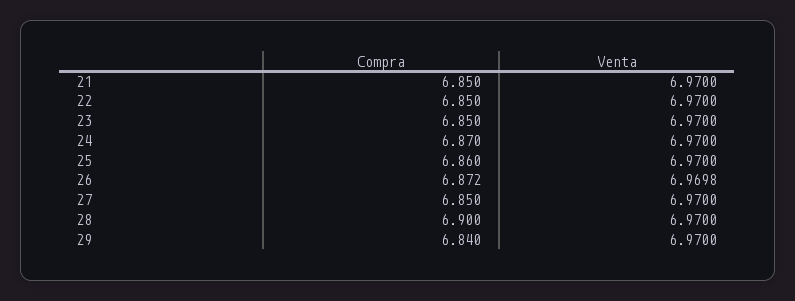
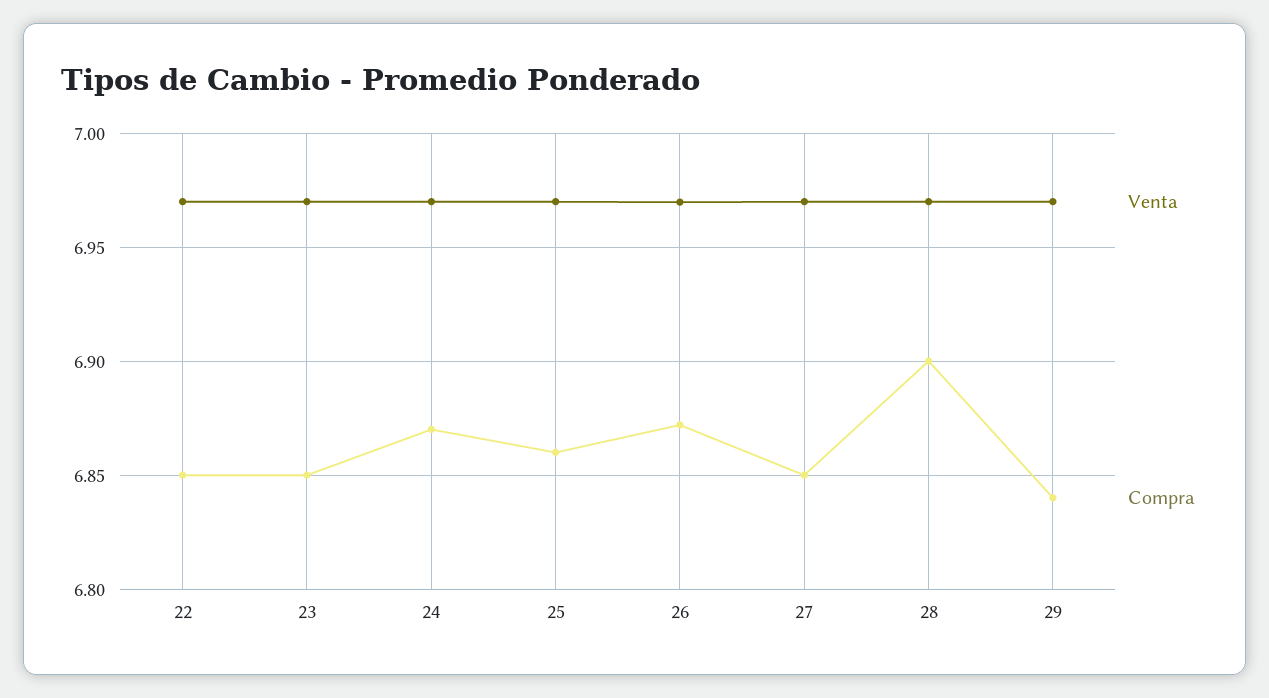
Compra, 21: 6.85 -> none
Venta, 21: 6.97 -> none

